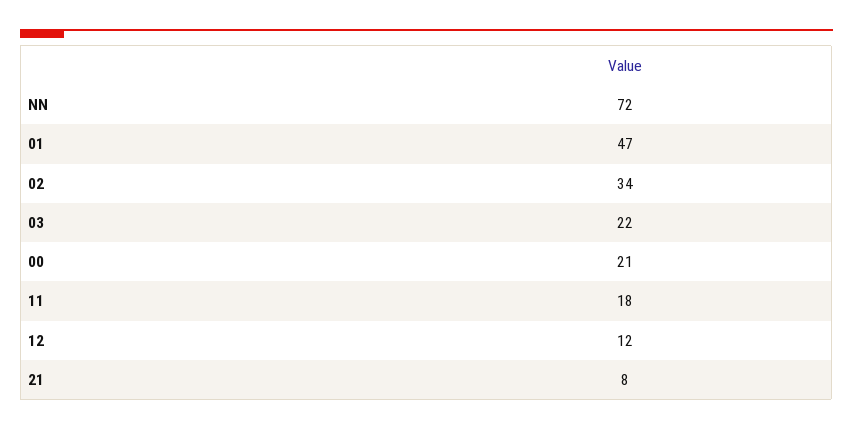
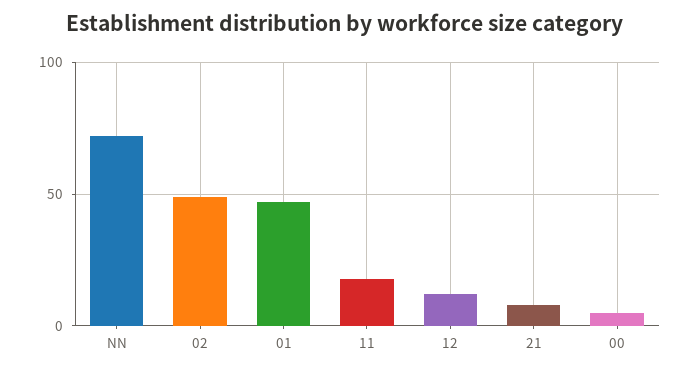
02: 34 -> 50
03: 22 -> none
00: 21 -> 5

